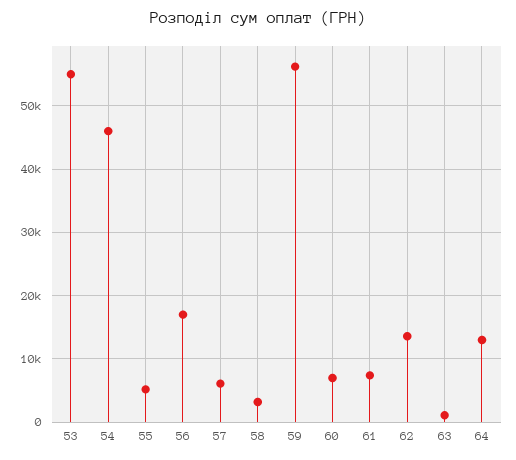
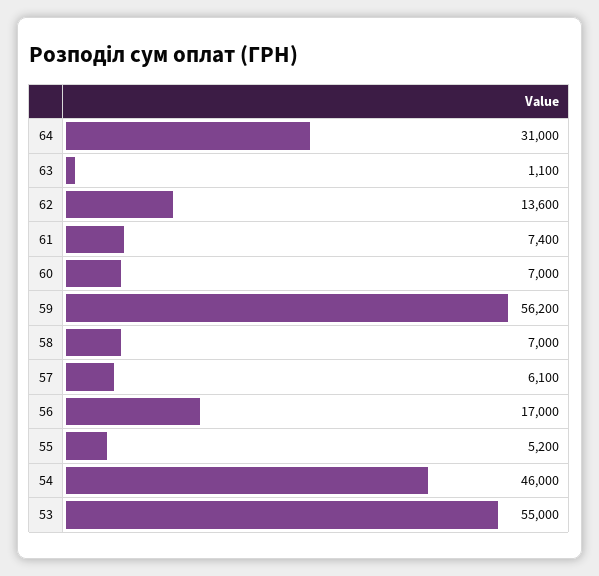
58: 3000 -> 7000
64: 13000 -> 31000

